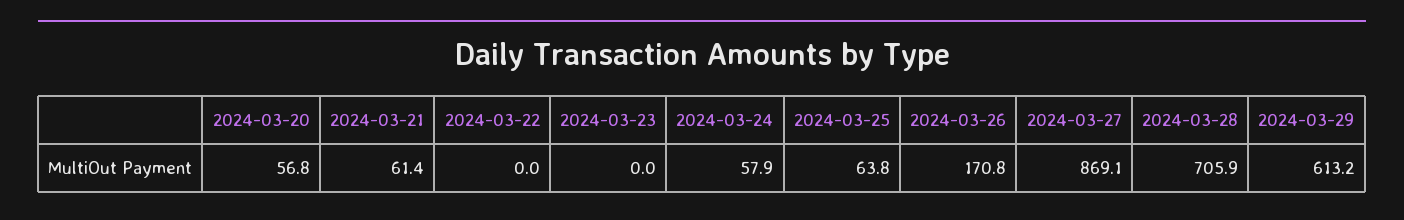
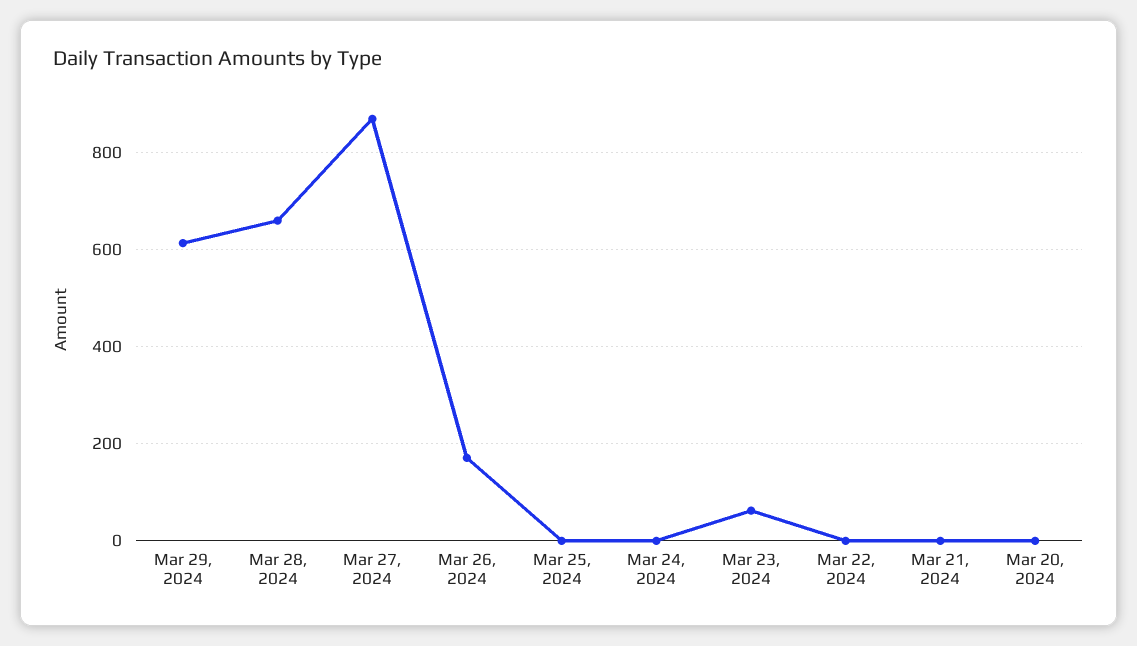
2024-03-20: 56.8 -> 0
2024-03-21: 61.4 -> 0
2024-03-23: 0 -> 60
2024-03-24: 57.9 -> 0
2024-03-25: 63.8 -> 0
2024-03-28: 705.9 -> 660

